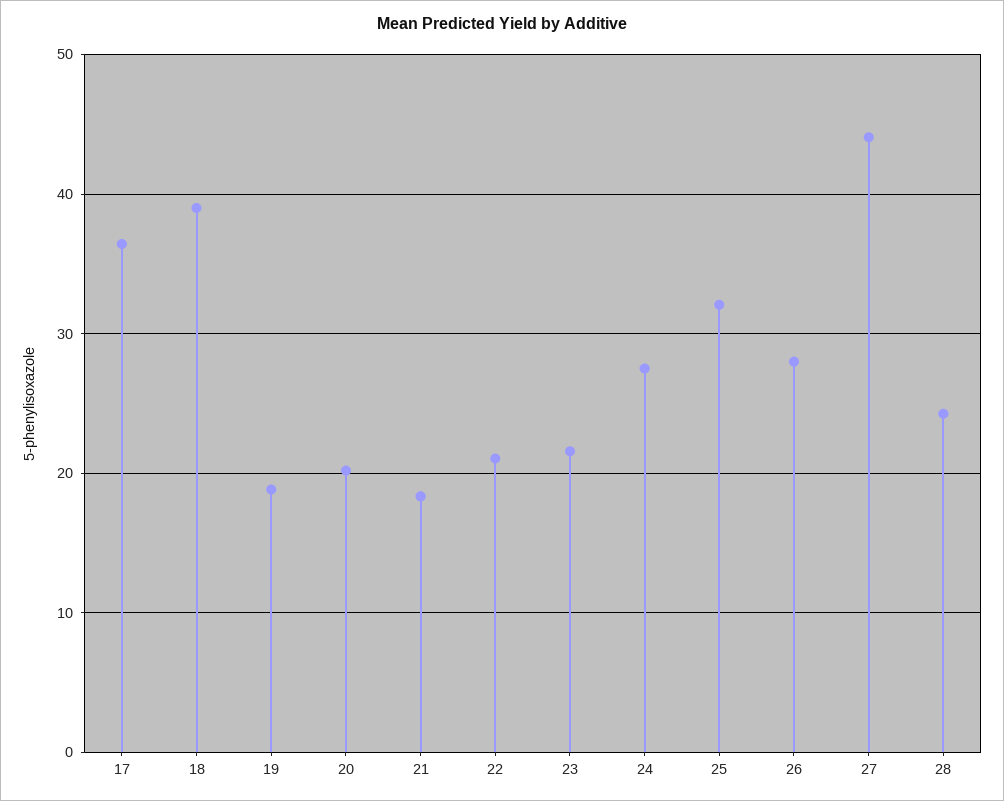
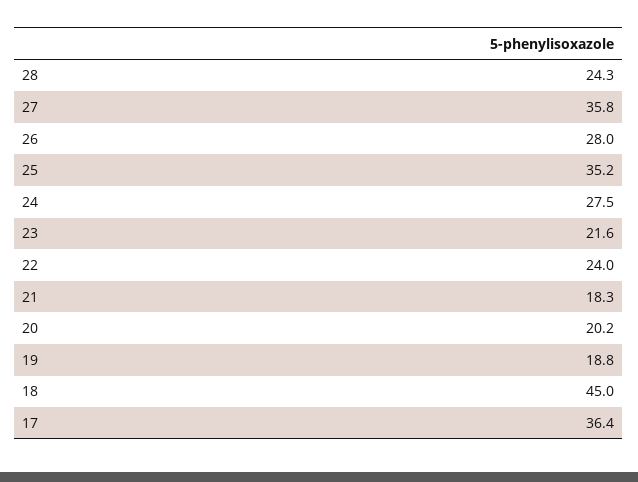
18: 39 -> 45
22: 21 -> 24
25: 32 -> 35.2
27: 44 -> 35.8

